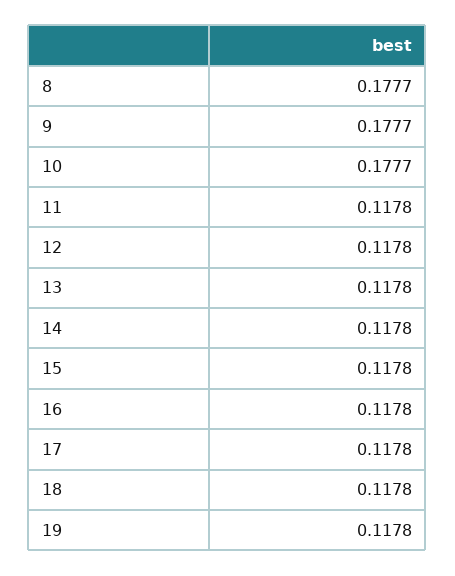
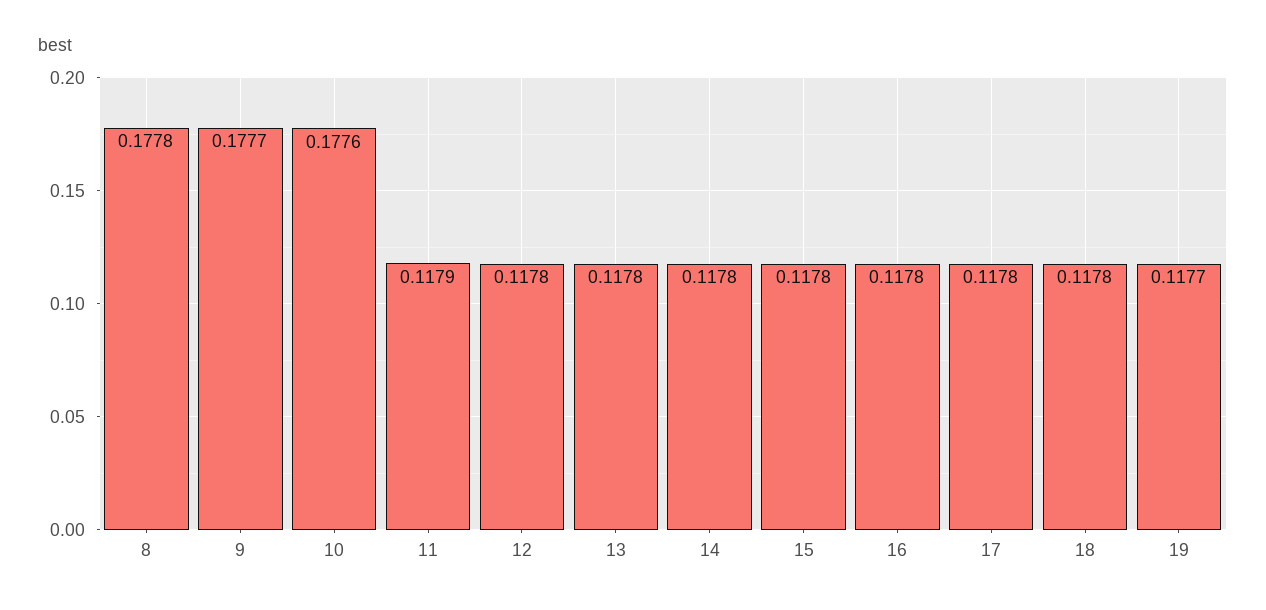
8: 0.1777 -> 0.1778
10: 0.1777 -> 0.1776
11: 0.1178 -> 0.1179
19: 0.1178 -> 0.1177

